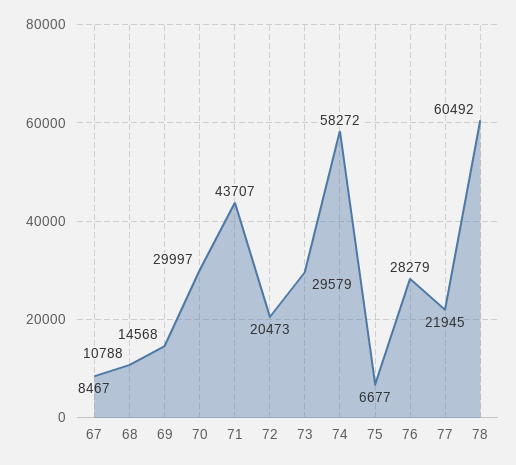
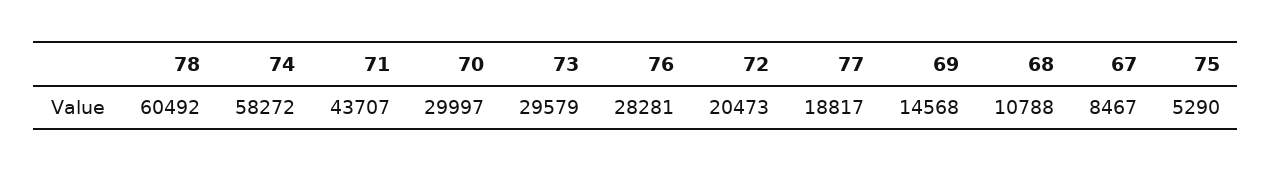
75: 6677 -> 5290
76: 28279 -> 28281
77: 21945 -> 18817

